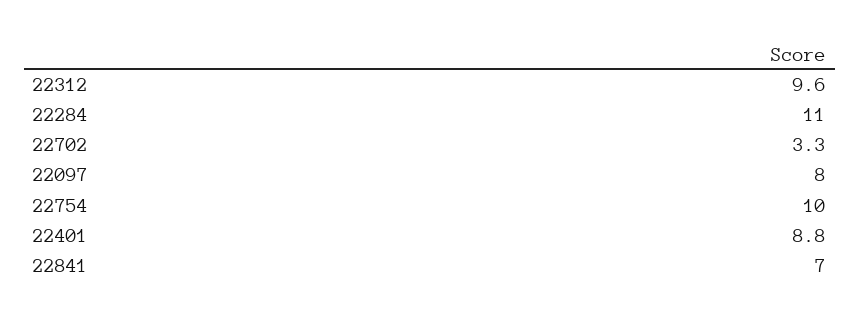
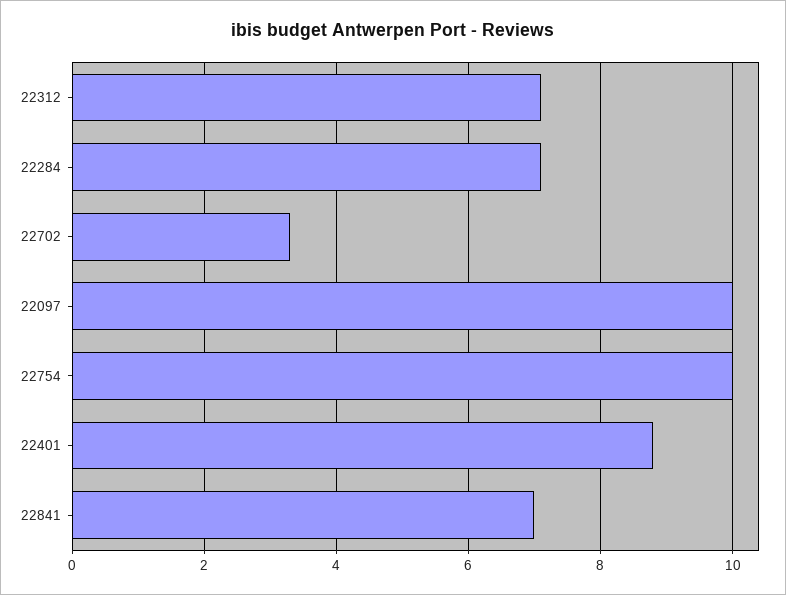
22312: 9.6 -> 7
22284: 11 -> 7
22097: 8 -> 10

